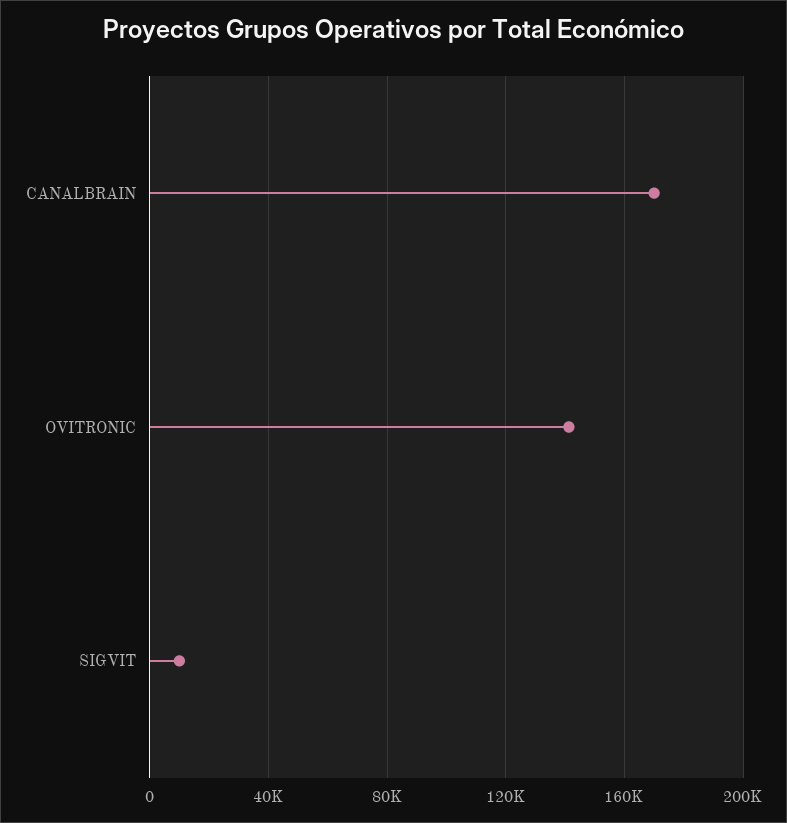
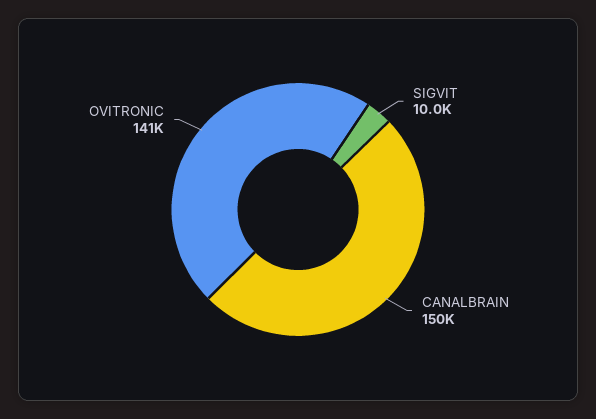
CANALBRAIN: 170000 -> 150000

